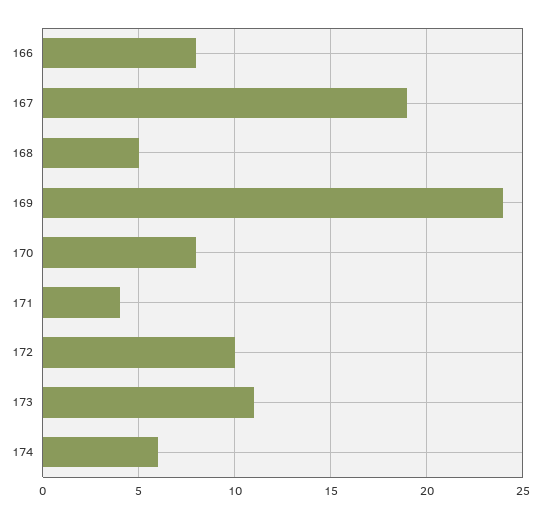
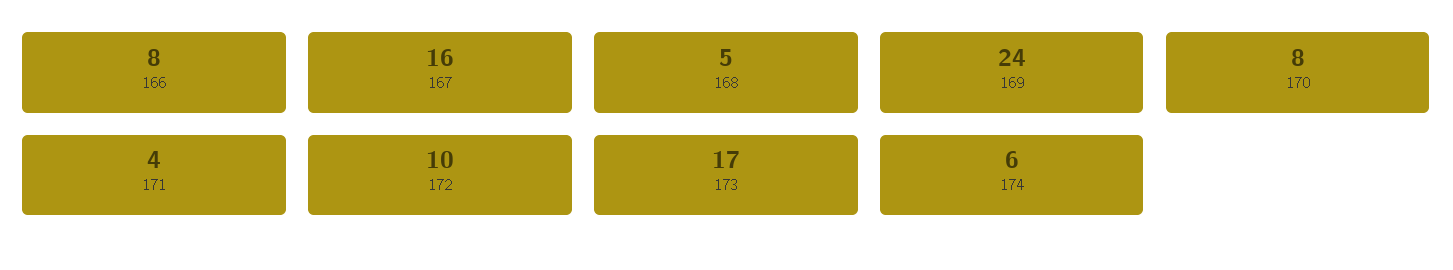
167: 19 -> 16
173: 11 -> 17

